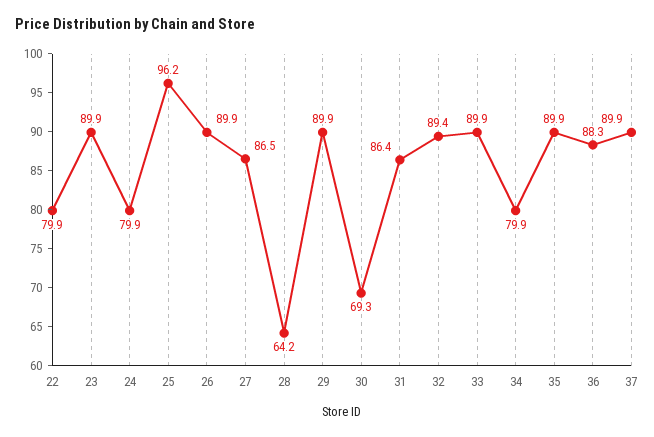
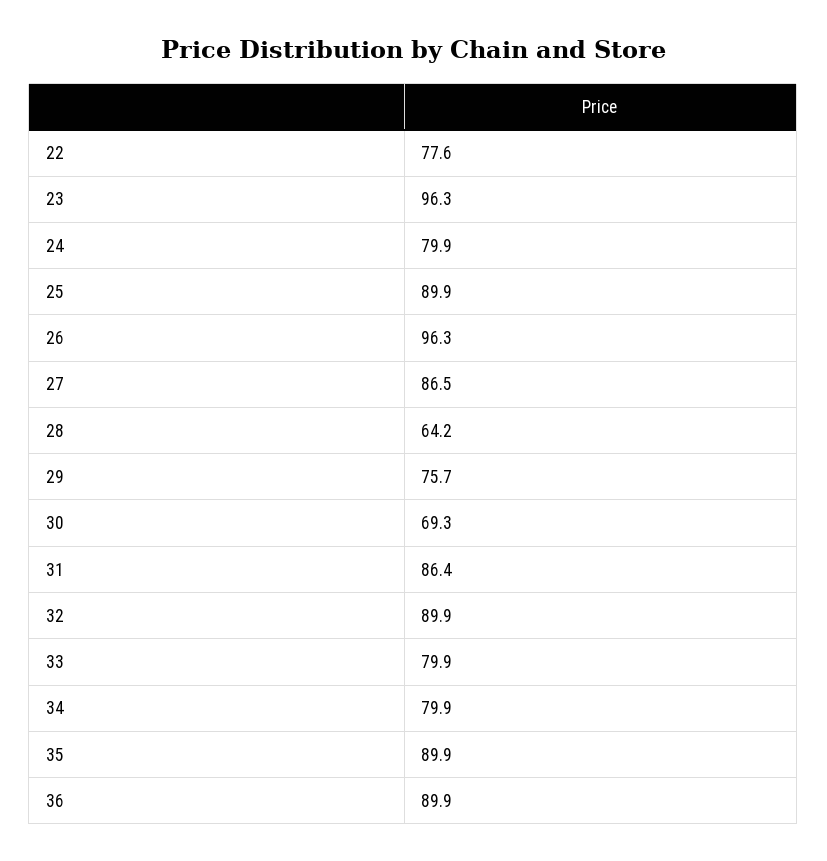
22: 79.9 -> 77.6
23: 89.9 -> 96.3
25: 96.2 -> 89.9
26: 89.9 -> 96.3
29: 89.9 -> 75.7
32: 89.4 -> 89.9
33: 89.9 -> 79.9
36: 88.3 -> 89.9
37: 89.9 -> none

